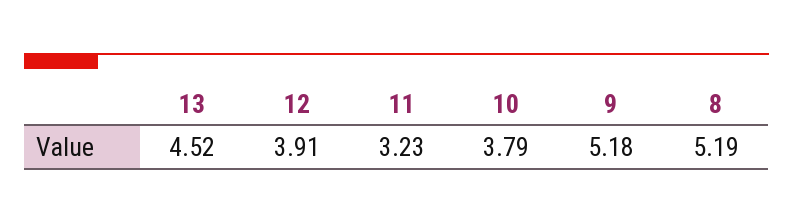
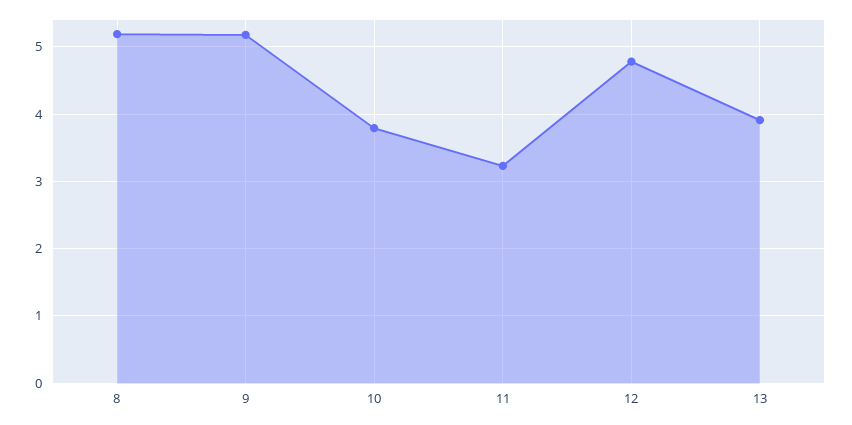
13: 4.52 -> 3.9
12: 3.91 -> 4.8

